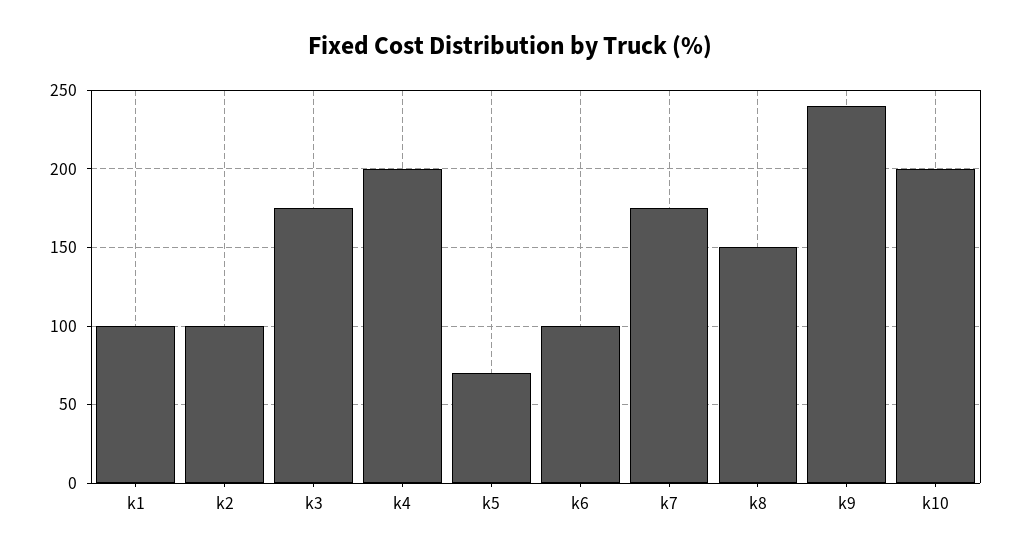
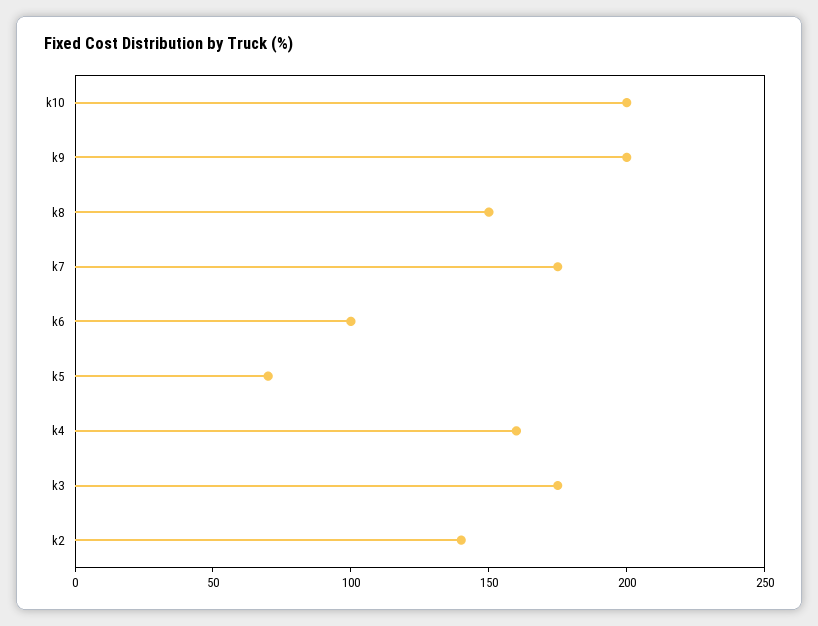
k1: 100 -> none
k2: 100 -> 140
k4: 200 -> 160
k9: 240 -> 200

